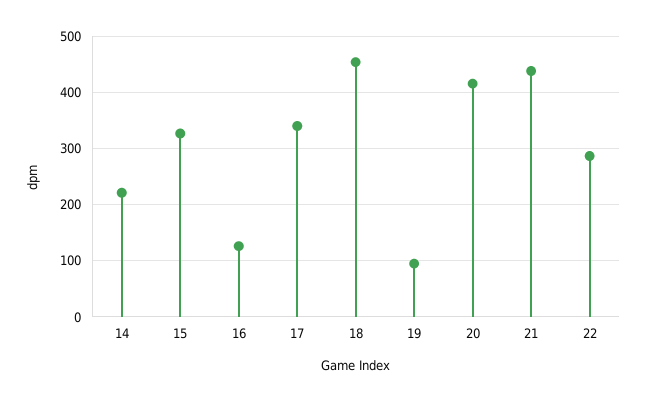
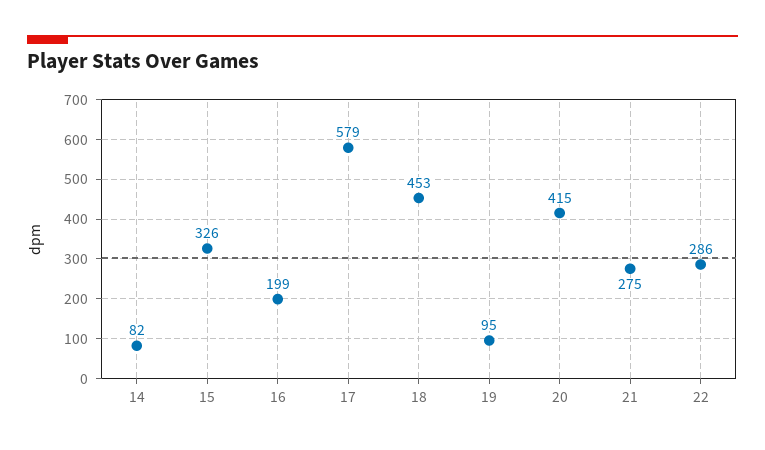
14: 220 -> 82
16: 120 -> 199
17: 340 -> 579
21: 440 -> 275

